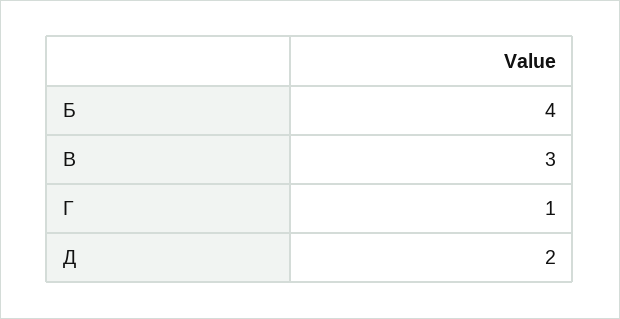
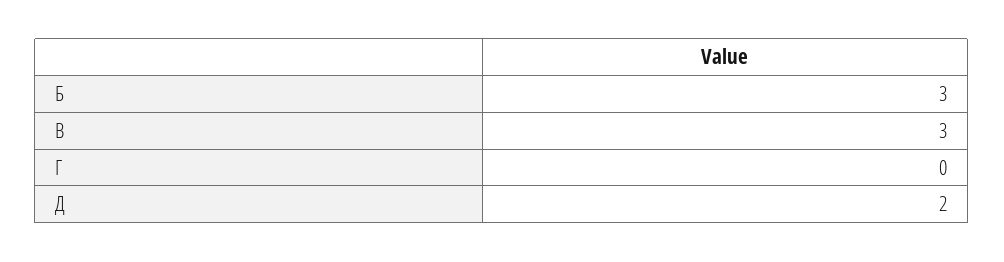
Б: 4 -> 3
Г: 1 -> 0

